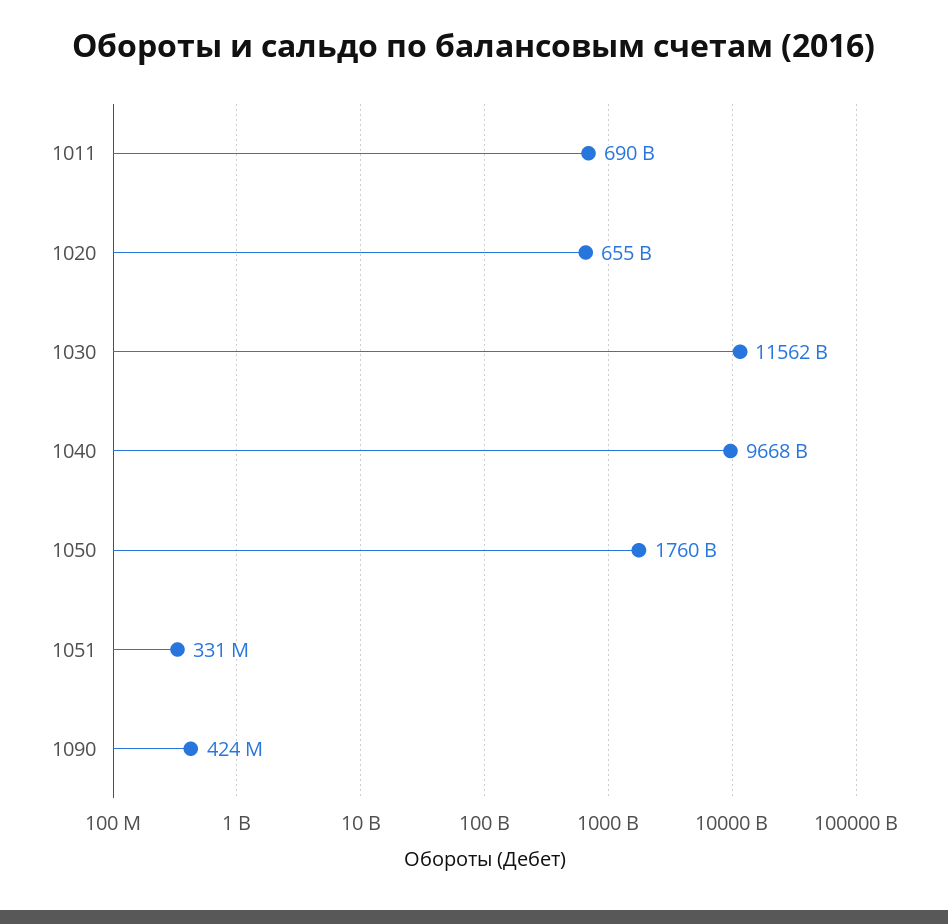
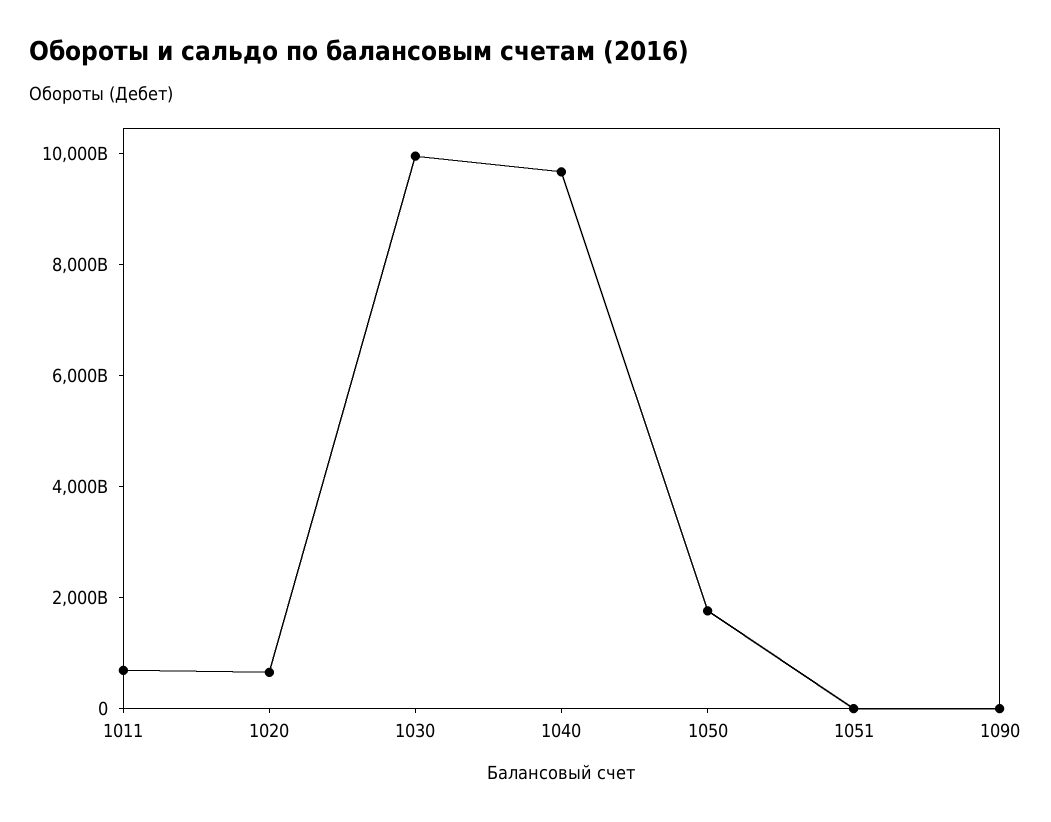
1030: 11562000000000 -> 10000000000000

